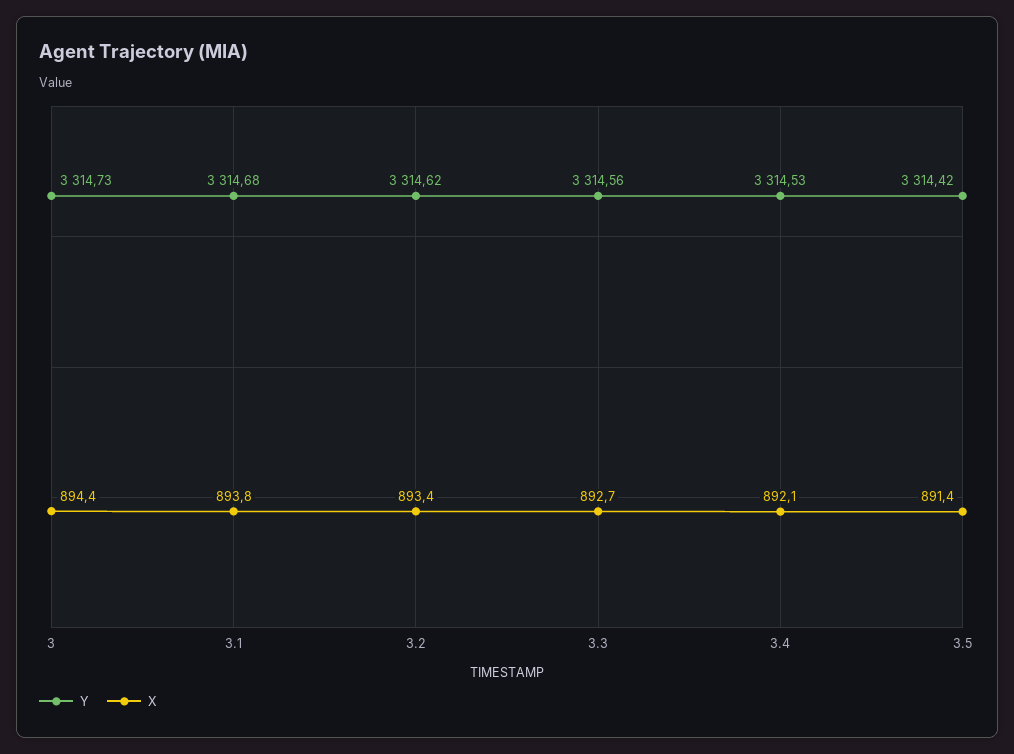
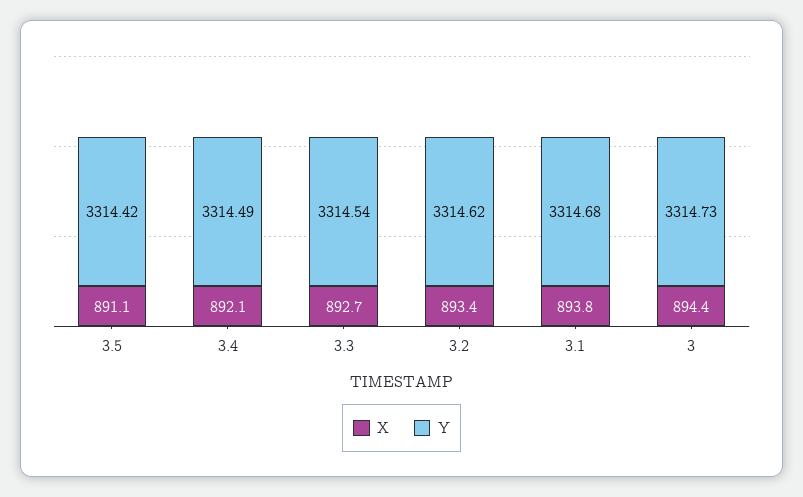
Y, 3.3: 3314.56 -> 3314.54
Y, 3.4: 3314.53 -> 3314.49
X, 3.5: 891.4 -> 891.1

